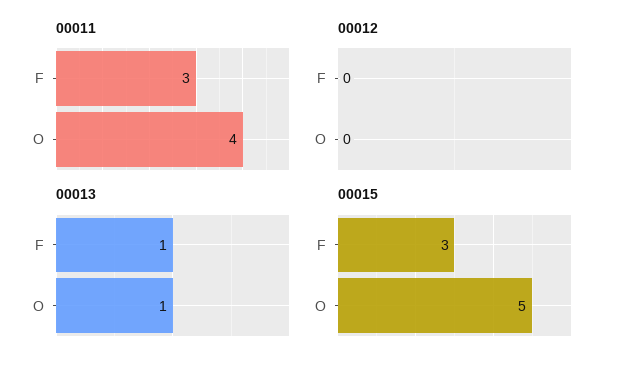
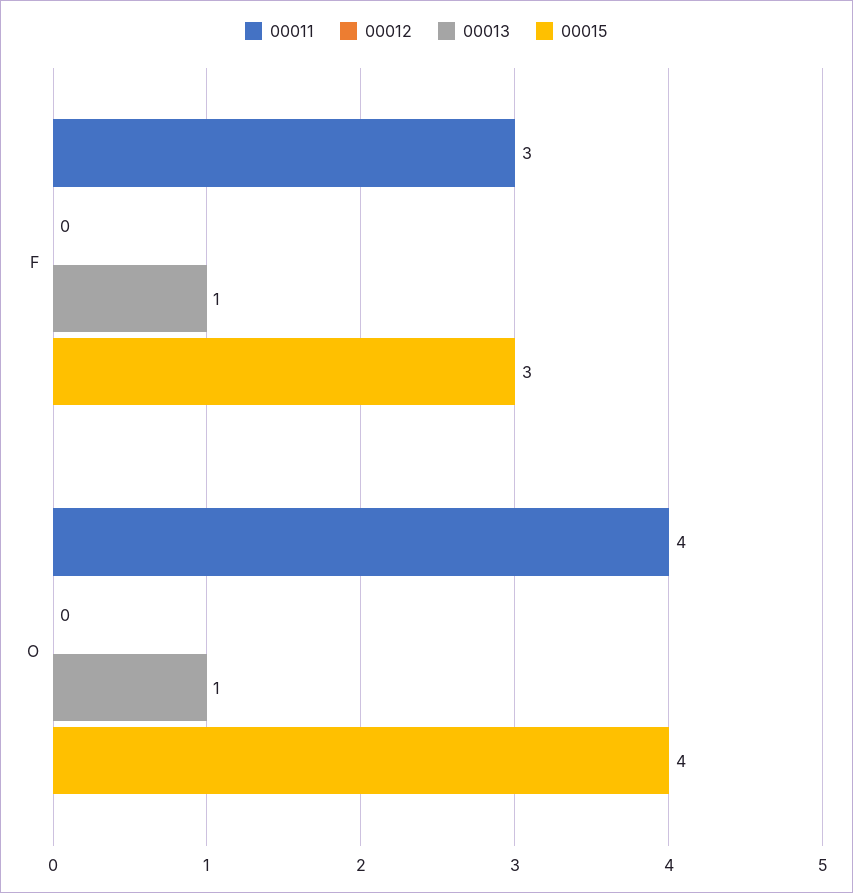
00015, O: 5 -> 4

